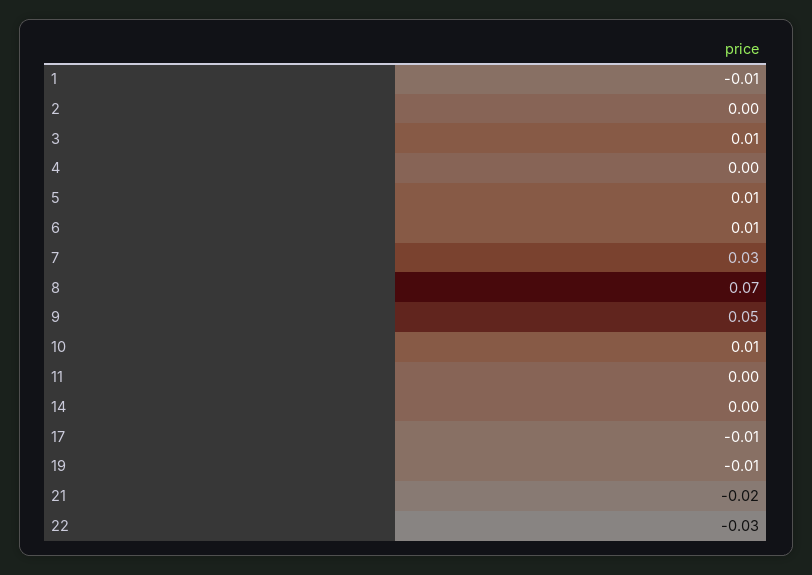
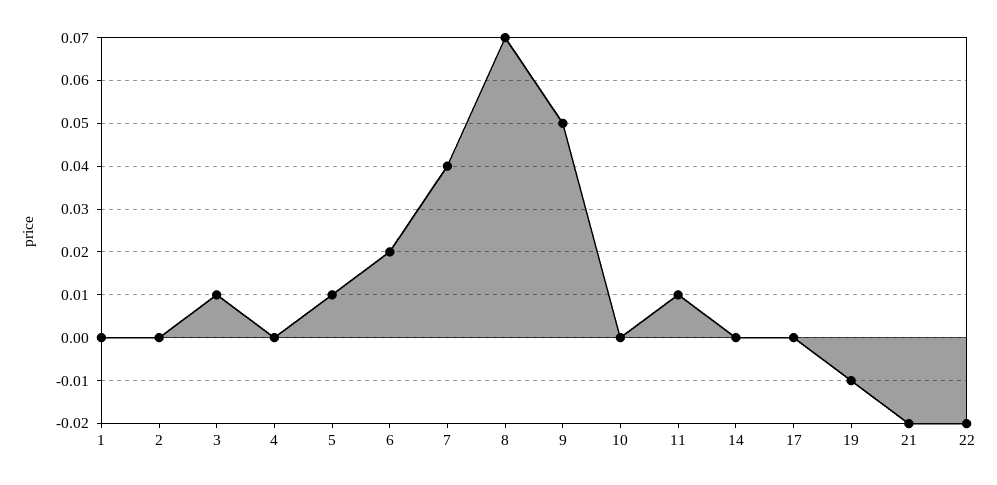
1: -0.01 -> 0
6: 0.01 -> 0.02
7: 0.03 -> 0.04
10: 0.01 -> 0
11: 0 -> 0.01
17: -0.01 -> 0
22: -0.03 -> -0.02

